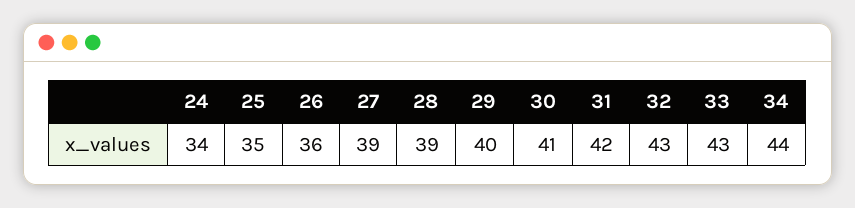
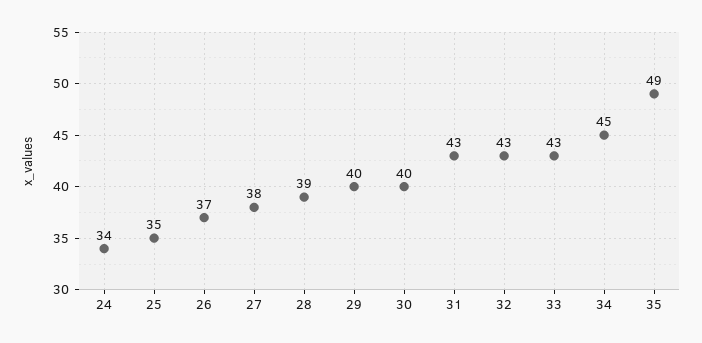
26: 36 -> 37
27: 39 -> 38
30: 41 -> 40
31: 42 -> 43
34: 44 -> 45
35: none -> 49

